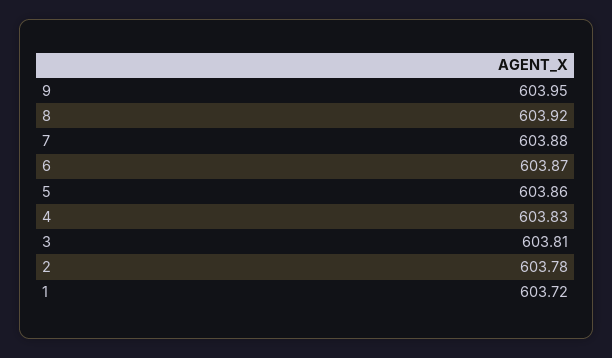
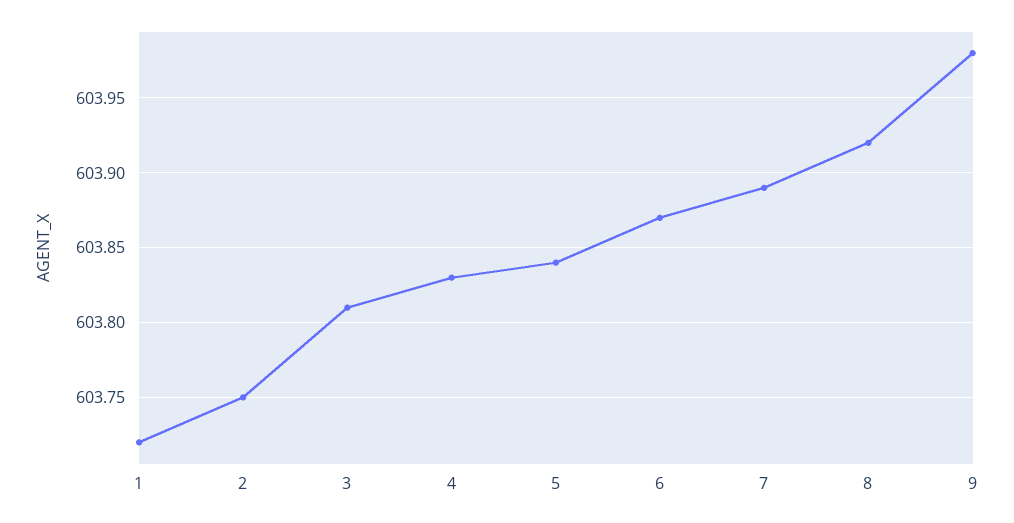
9: 603.95 -> 603.98
7: 603.88 -> 603.89
5: 603.86 -> 603.84
2: 603.78 -> 603.75

